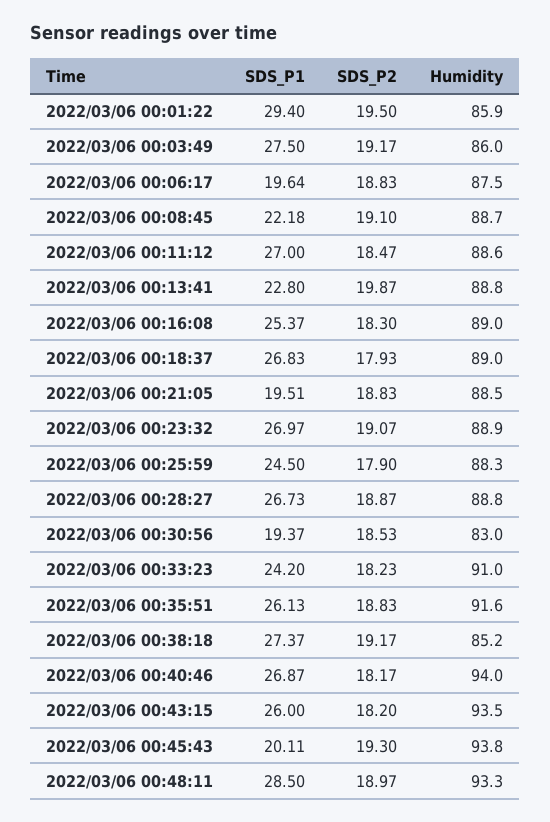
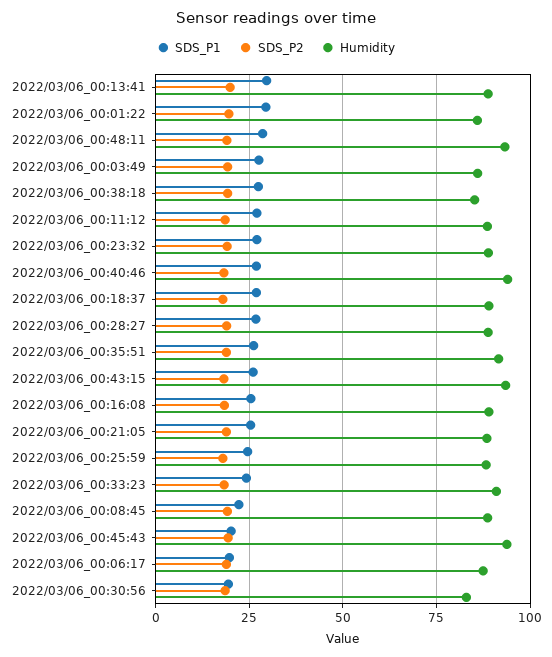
SDS_P1, 2022/03/06 00:13:41: 22.8 -> 30
SDS_P1, 2022/03/06 00:21:05: 19.51 -> 25

